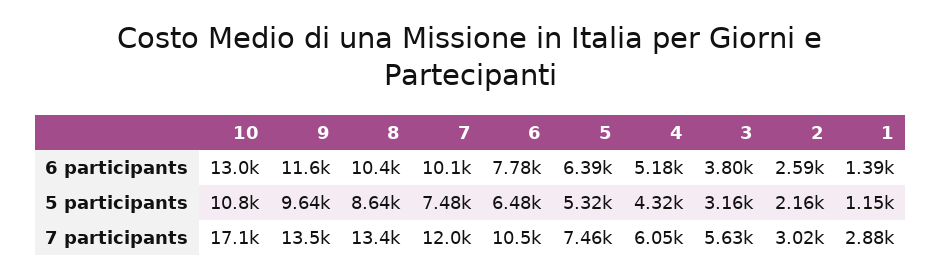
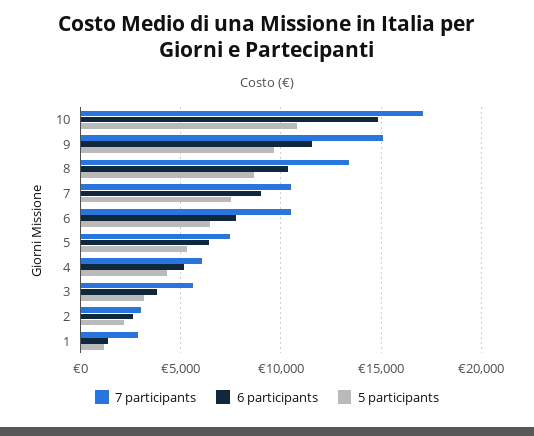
6 participants, 10: 13000 -> 15000
6 participants, 7: 10100 -> 9000
7 participants, 9: 13500 -> 15000
7 participants, 7: 12000 -> 10500

